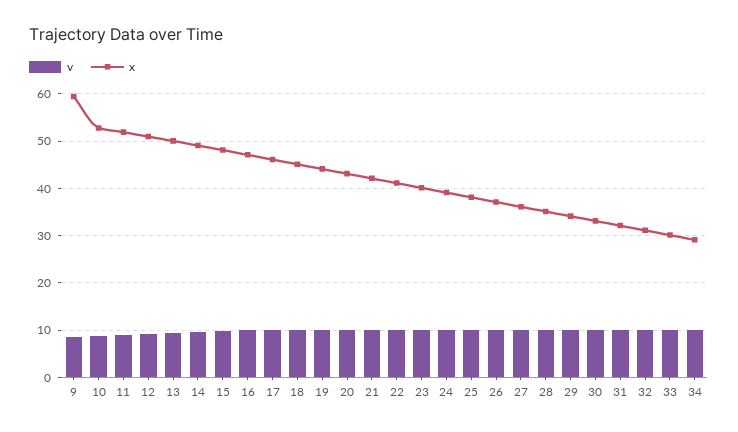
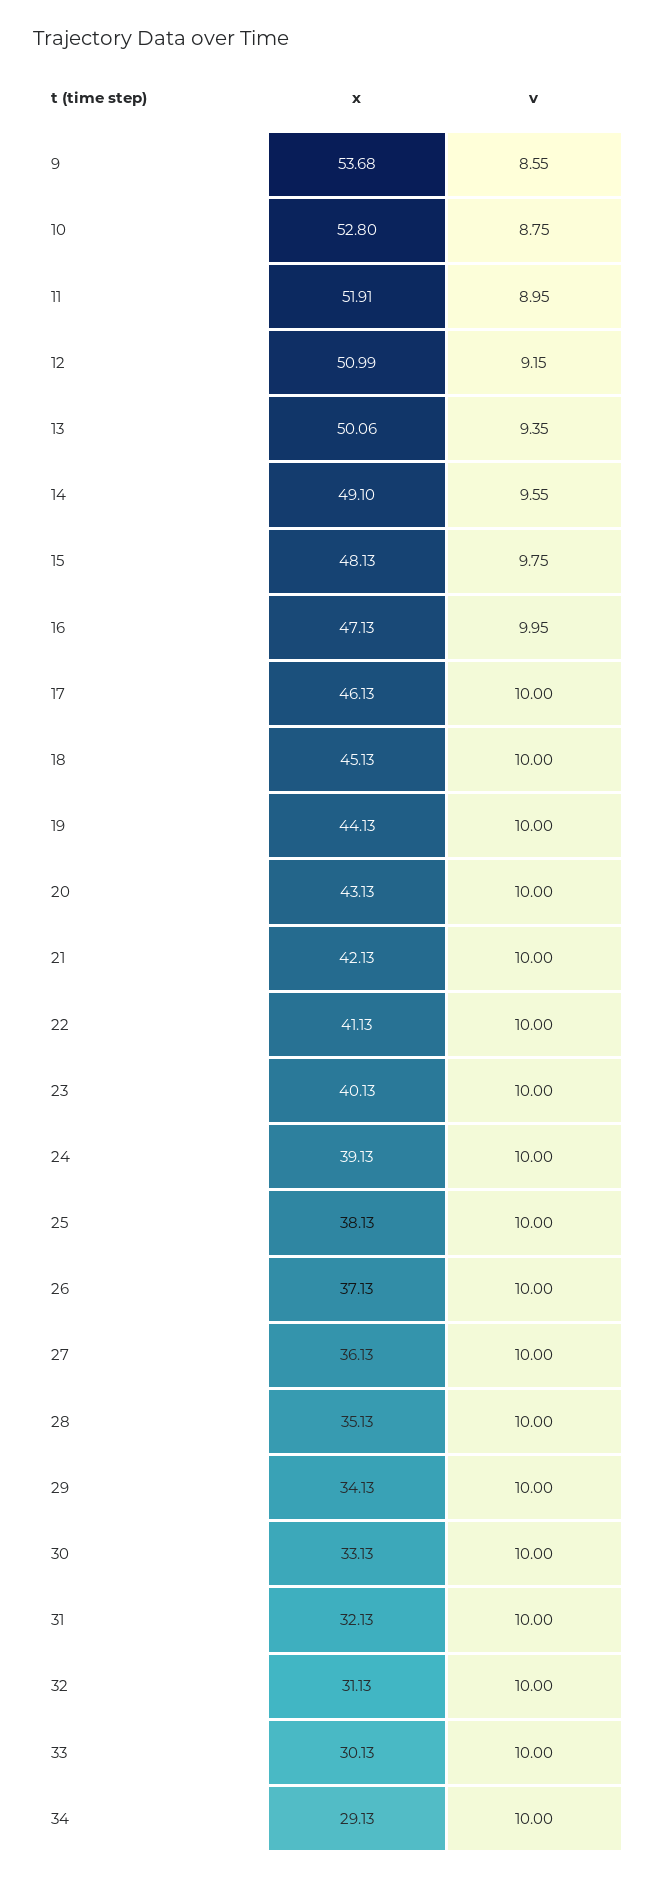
x, 9: 60 -> 53.68

